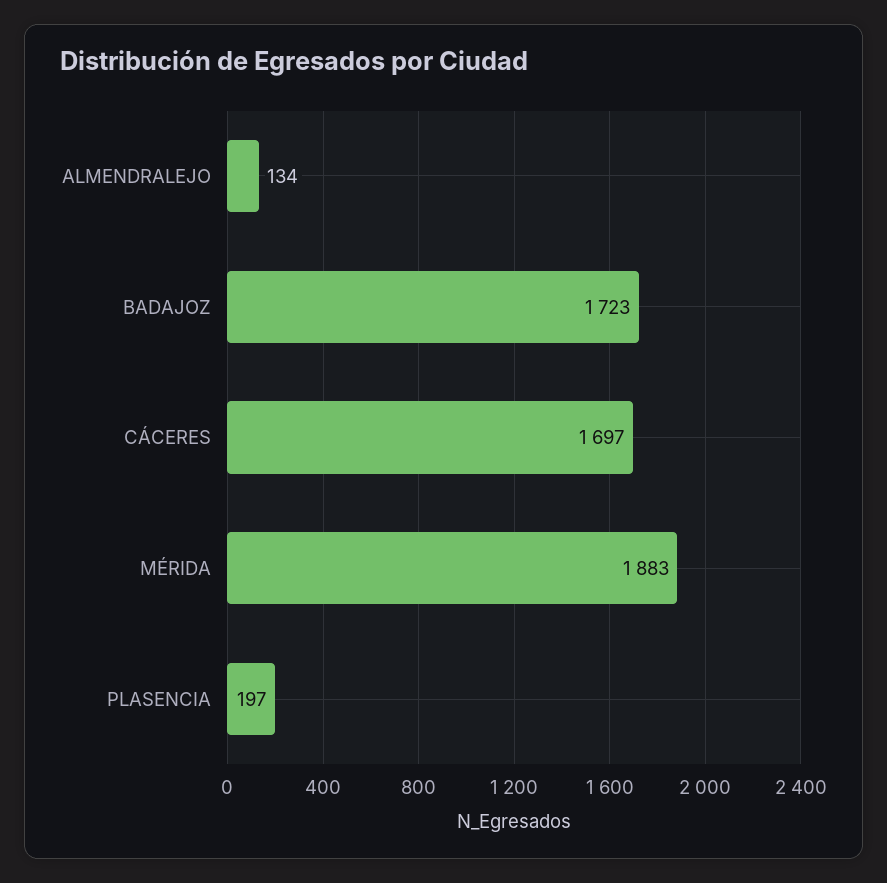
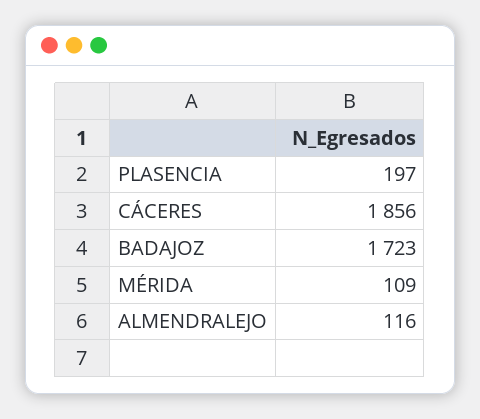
ALMENDRALEJO: 134 -> 116
CÁCERES: 1697 -> 1856
MÉRIDA: 1883 -> 109

